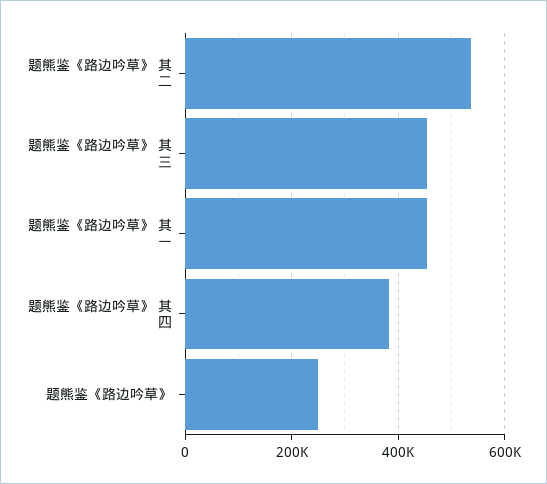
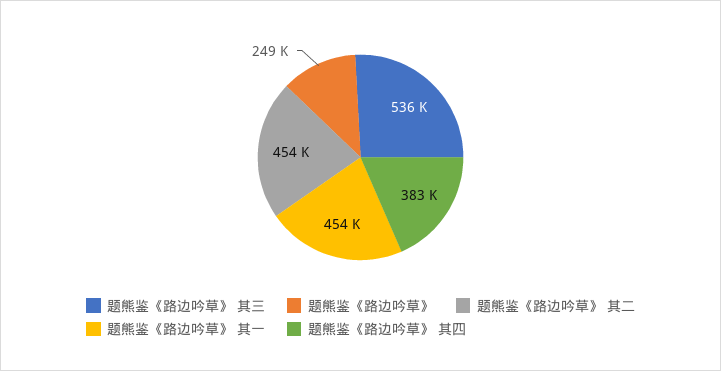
题熊鉴《路边吟草》 其二: 540000 -> 454000
题熊鉴《路边吟草》 其三: 460000 -> 536000

